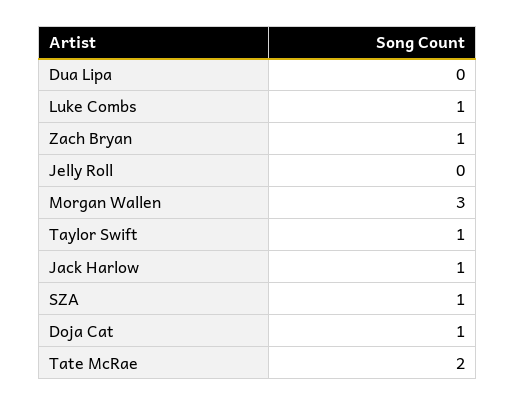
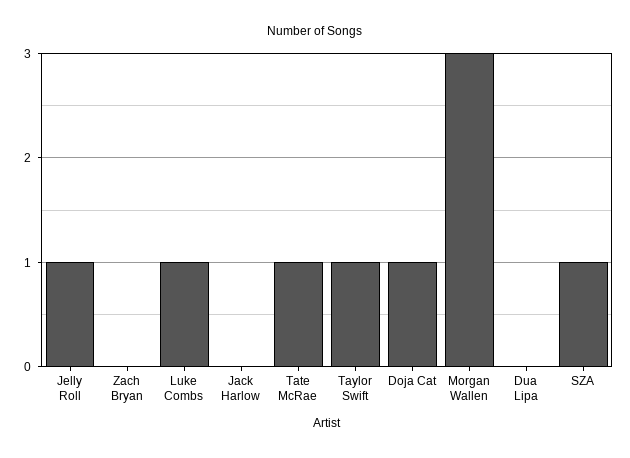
Zach Bryan: 1 -> 0
Jelly Roll: 0 -> 1
Jack Harlow: 1 -> 0
Tate McRae: 2 -> 1

